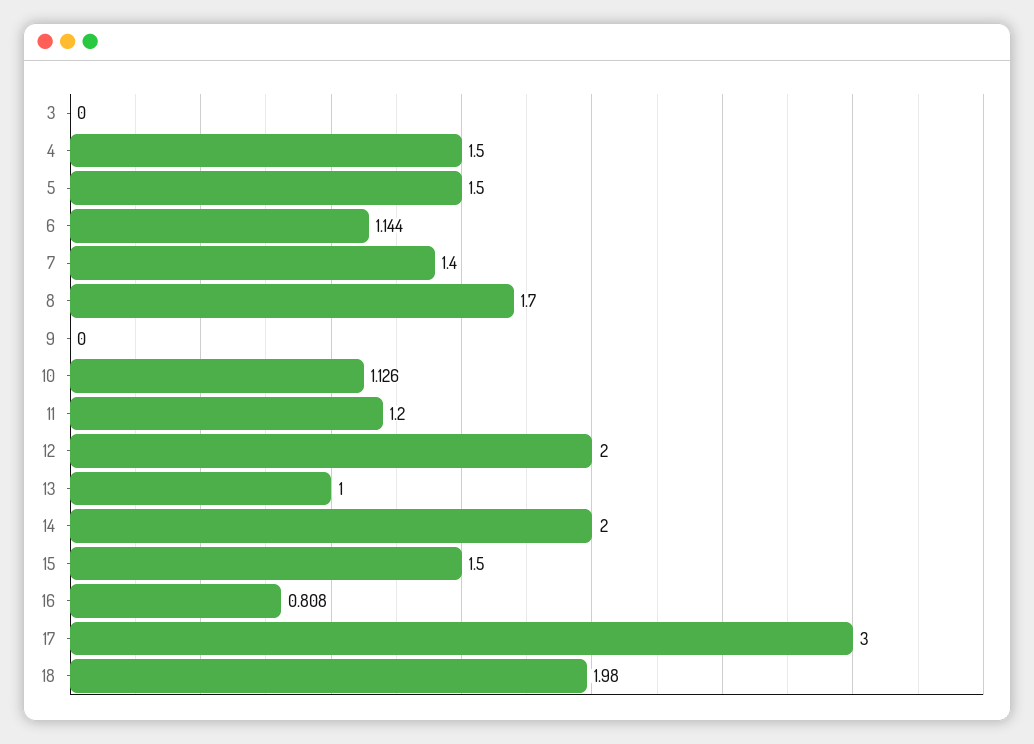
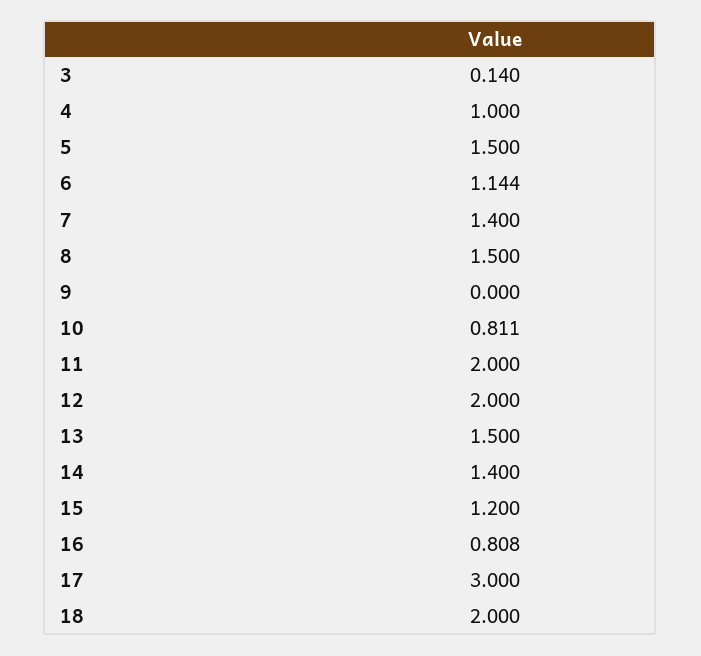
3: 0 -> 0.14
4: 1.5 -> 1
8: 1.7 -> 1.5
10: 1.126 -> 0.811
11: 1.2 -> 2
13: 1 -> 1.5
14: 2 -> 1.4
15: 1.5 -> 1.2
18: 1.98 -> 2

